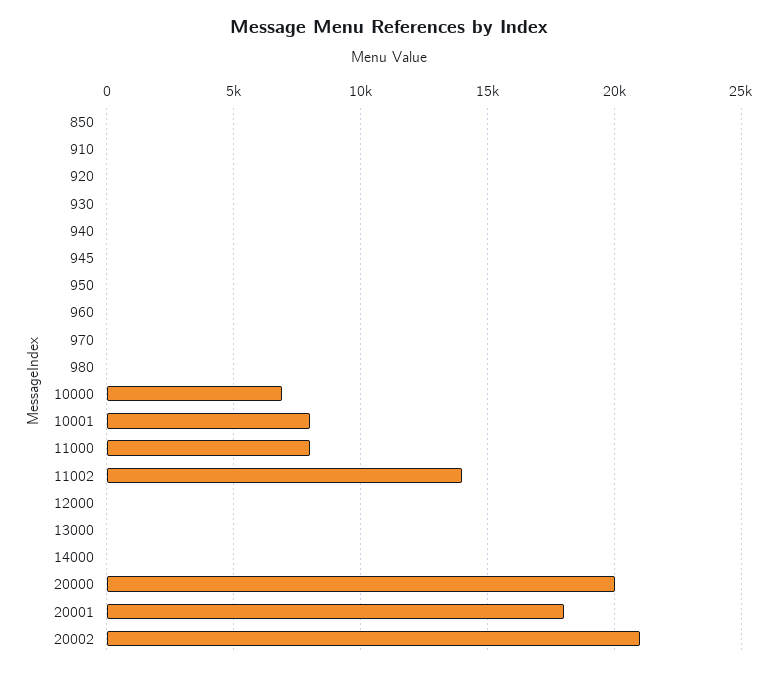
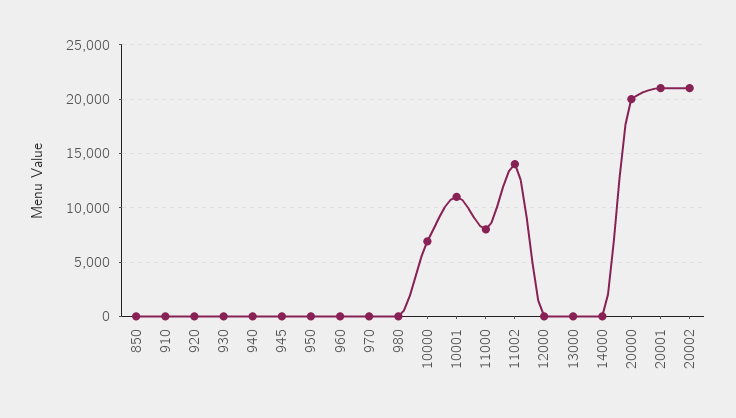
10001: 8000 -> 11000
20001: 18000 -> 21000

